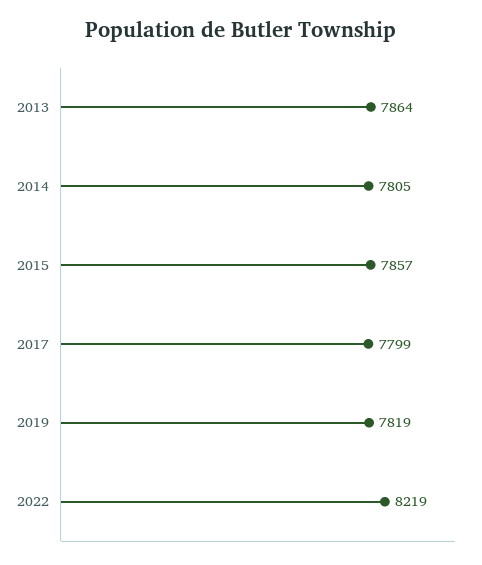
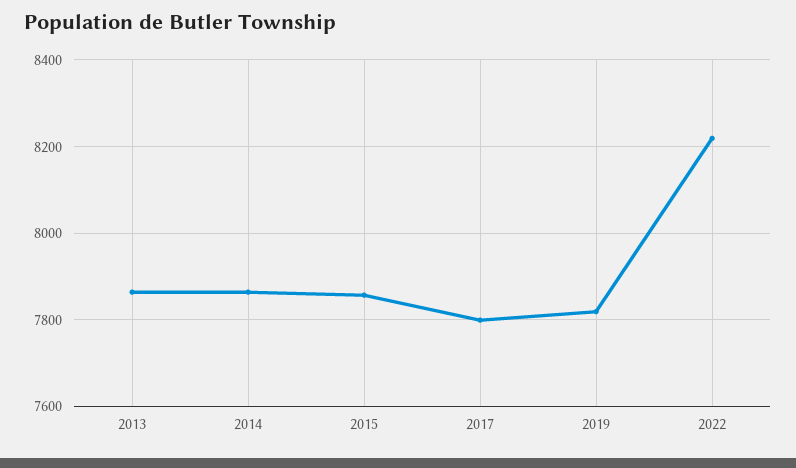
2014: 7805 -> 7860

